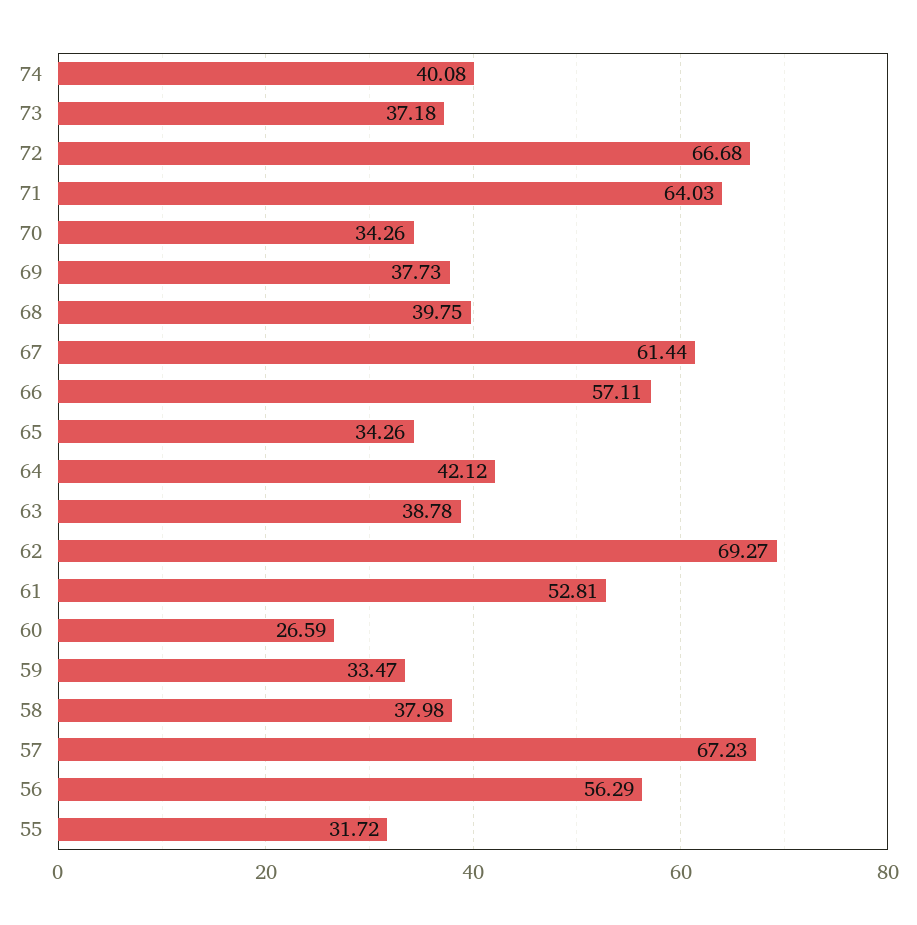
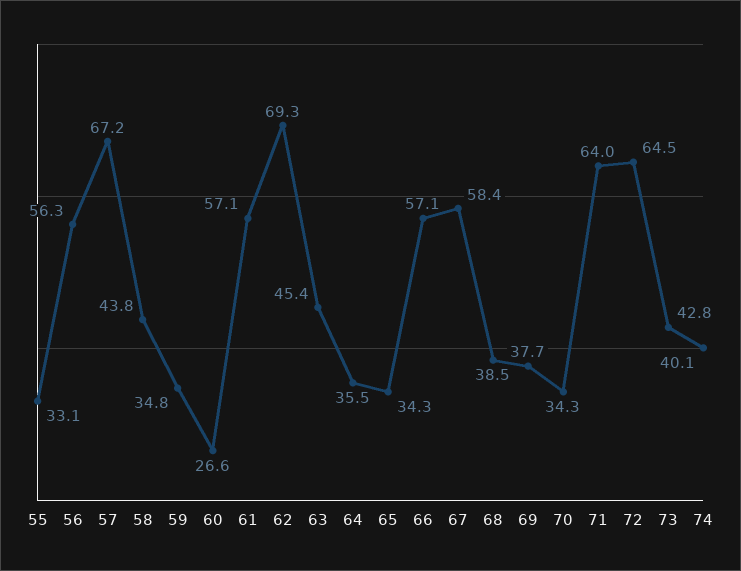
73: 37.18 -> 42.8
72: 66.68 -> 64.5
68: 39.75 -> 38.5
67: 61.44 -> 58.4
64: 42.12 -> 35.5
63: 38.78 -> 45.4
61: 52.81 -> 57.1
59: 33.47 -> 34.8
58: 37.98 -> 43.8
55: 31.72 -> 33.1

